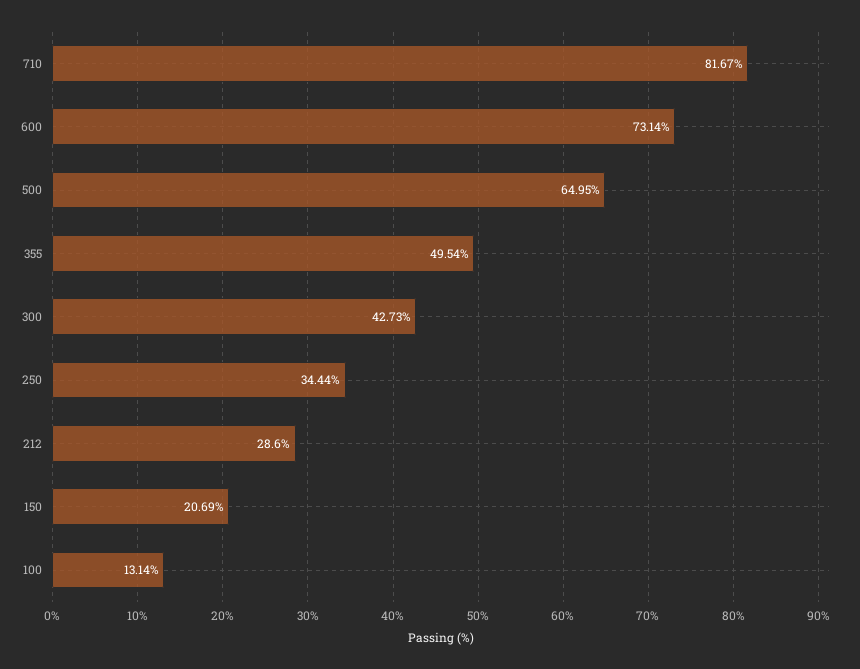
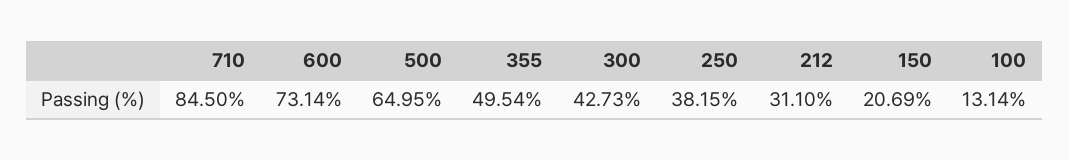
710: 81.67 -> 84.5
250: 34.44 -> 38.15
212: 28.6 -> 31.1

